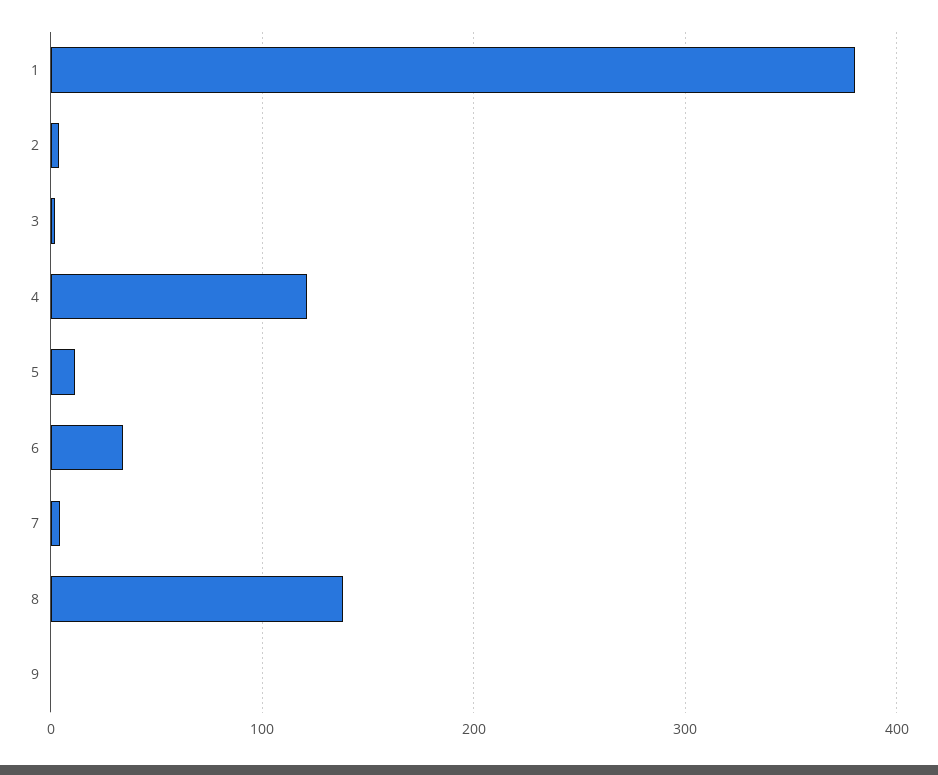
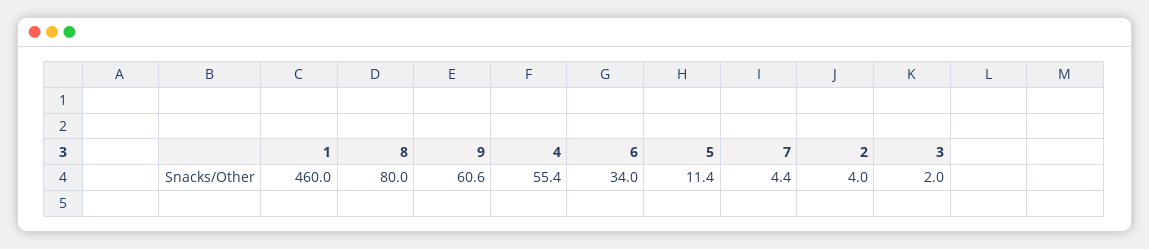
1: 380 -> 460
4: 120 -> 55.4
8: 140 -> 80
9: 0 -> 60.6

